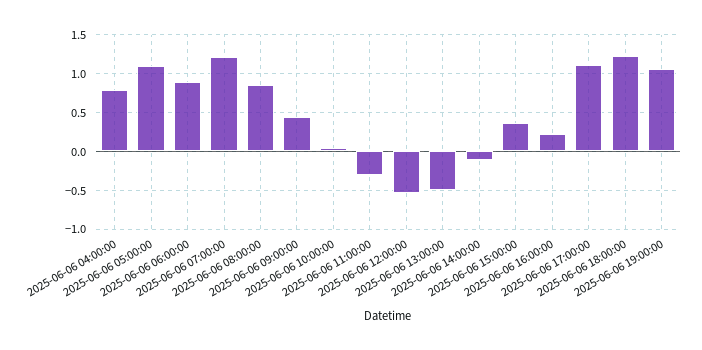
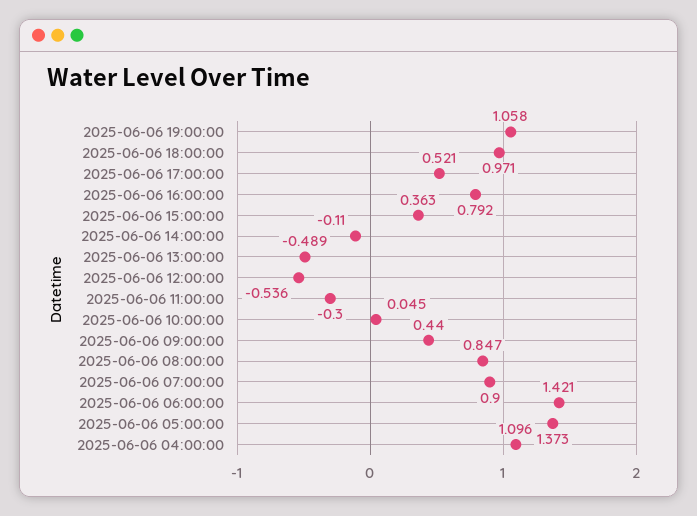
2025-06-06 04:00:00: 0.8 -> 1.096
2025-06-06 05:00:00: 1.1 -> 1.373
2025-06-06 06:00:00: 0.9 -> 1.421
2025-06-06 07:00:00: 1.2 -> 0.9
2025-06-06 16:00:00: 0.2 -> 0.792
2025-06-06 17:00:00: 1.1 -> 0.521
2025-06-06 18:00:00: 1.2 -> 0.971

